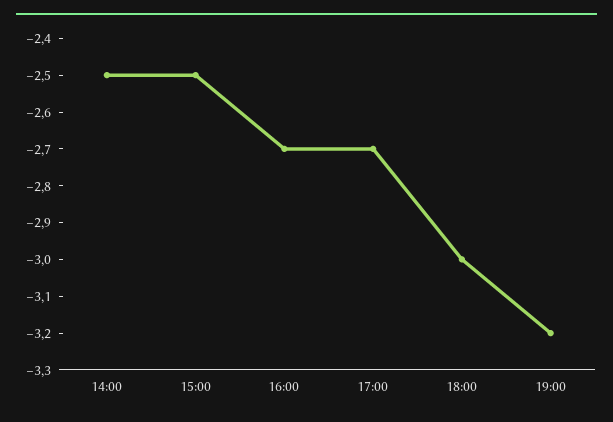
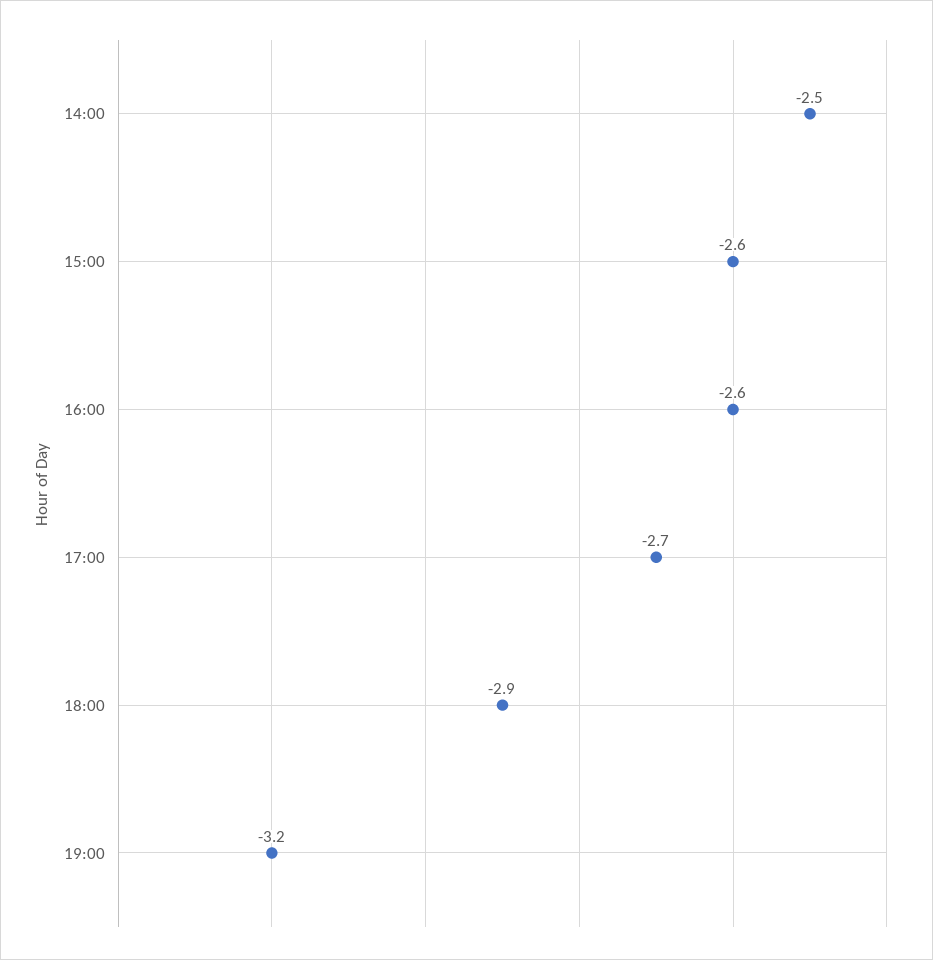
15:00: -2.5 -> -2.6
16:00: -2.7 -> -2.6
18:00: -3 -> -2.9

